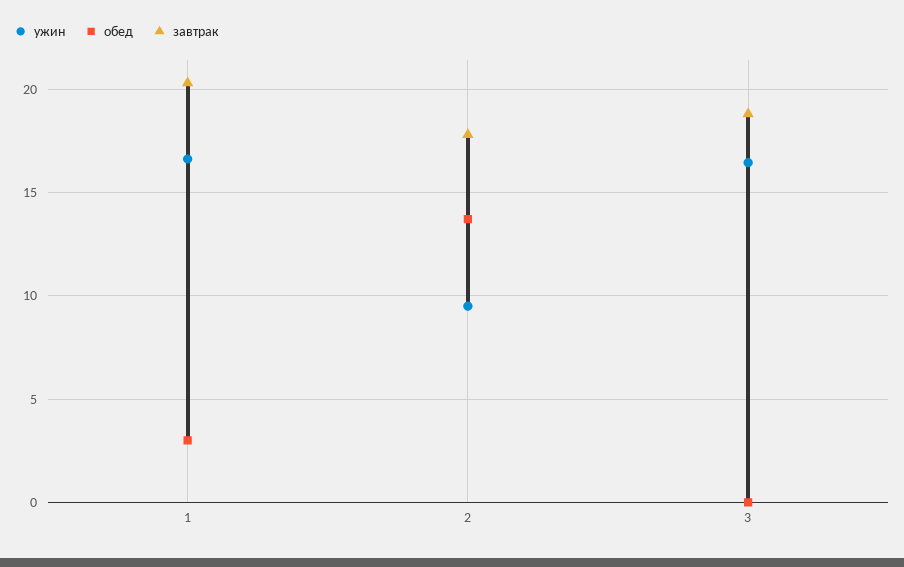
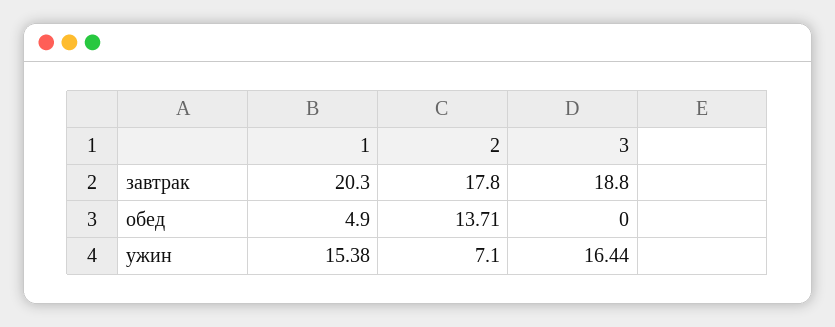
ужин, 1: 16.5 -> 15.38
обед, 1: 3 -> 4.9
ужин, 2: 9.5 -> 7.1

